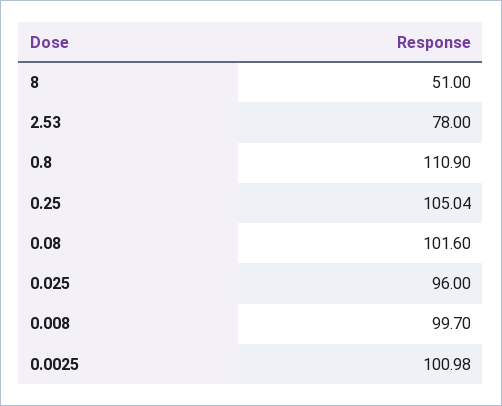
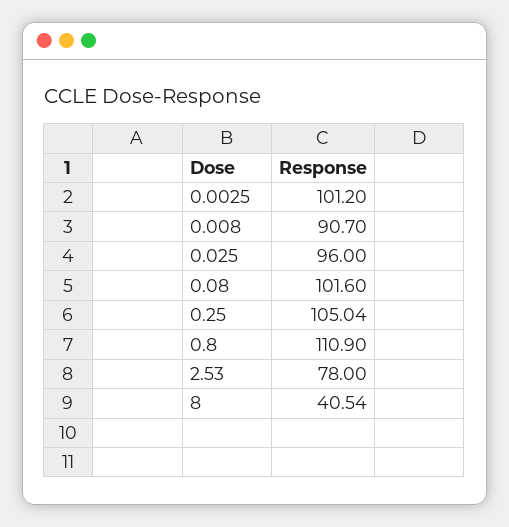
8: 51 -> 40.54
0.008: 99.7 -> 90.7
0.0025: 100.98 -> 101.2

